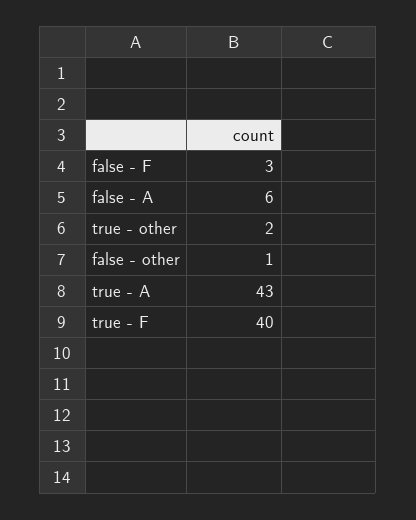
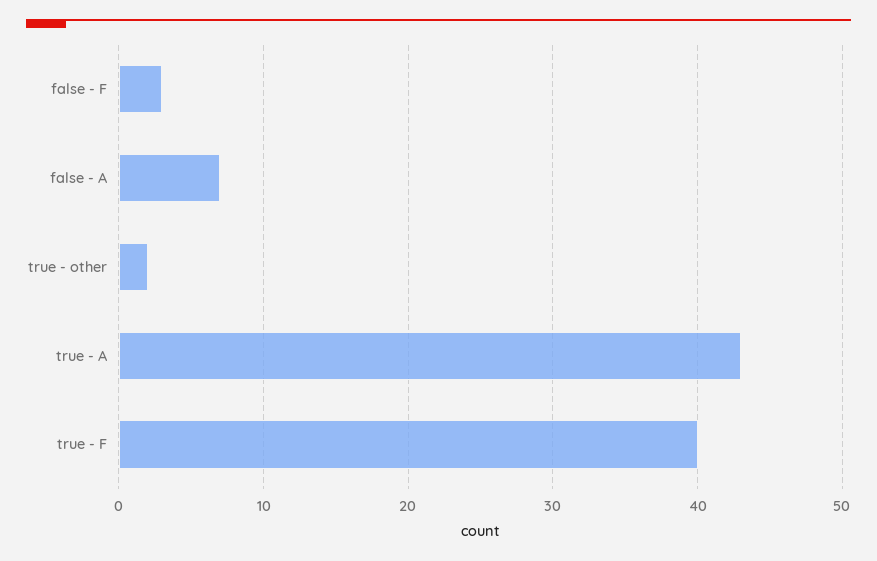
false - A: 6 -> 7
false - other: 1 -> none

